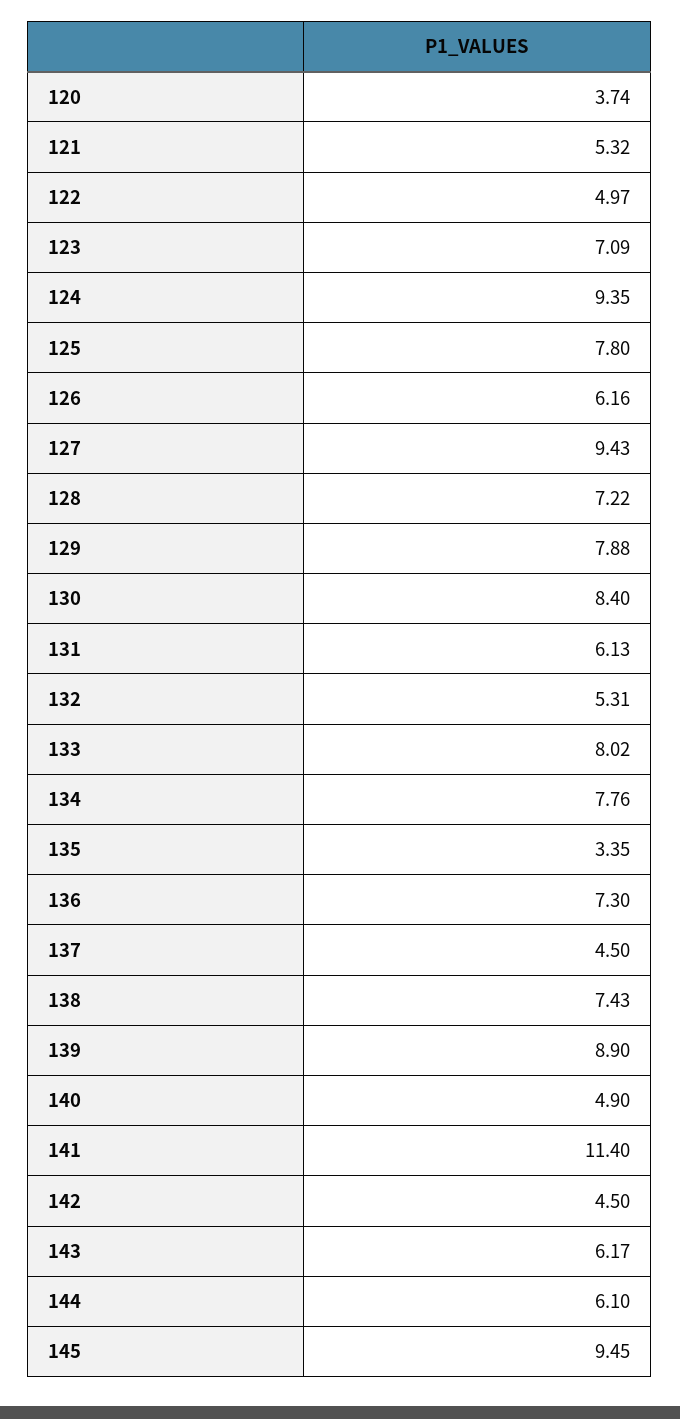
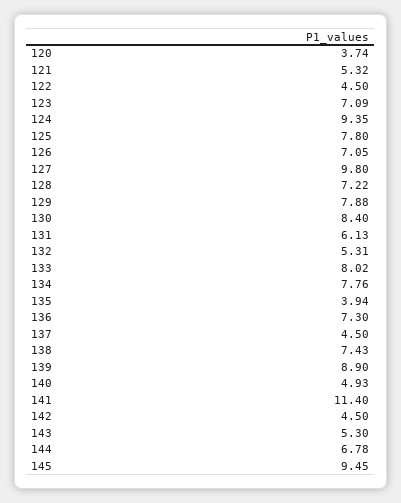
122: 4.97 -> 4.5
126: 6.16 -> 7.05
127: 9.43 -> 9.8
135: 3.35 -> 3.94
140: 4.9 -> 4.93
143: 6.17 -> 5.3
144: 6.1 -> 6.78

